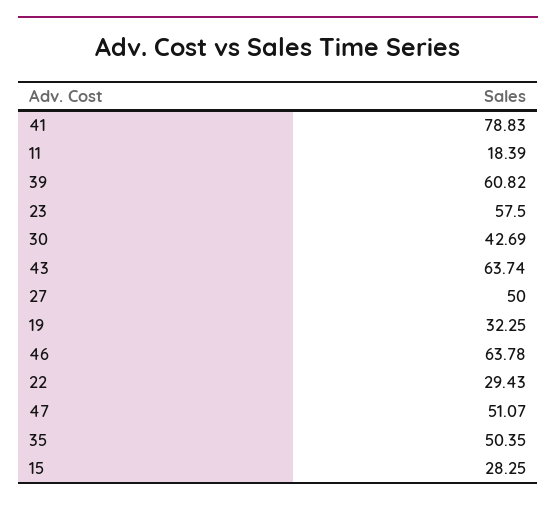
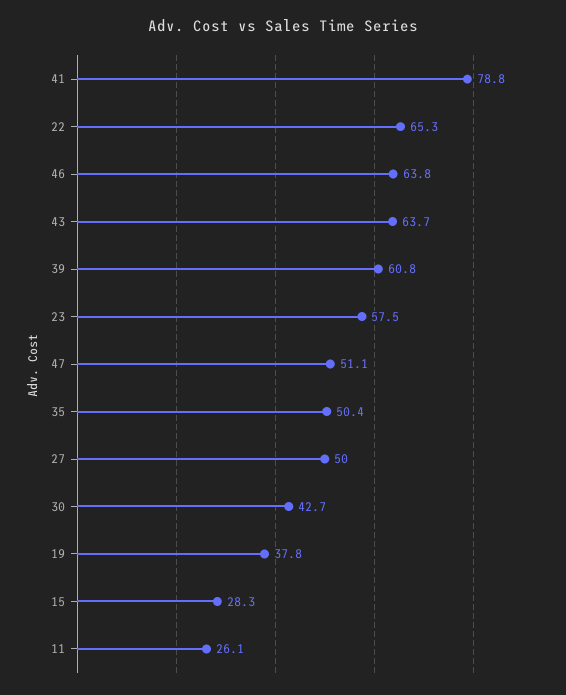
11: 18.39 -> 26.1
19: 32.25 -> 37.8
22: 29.43 -> 65.3

